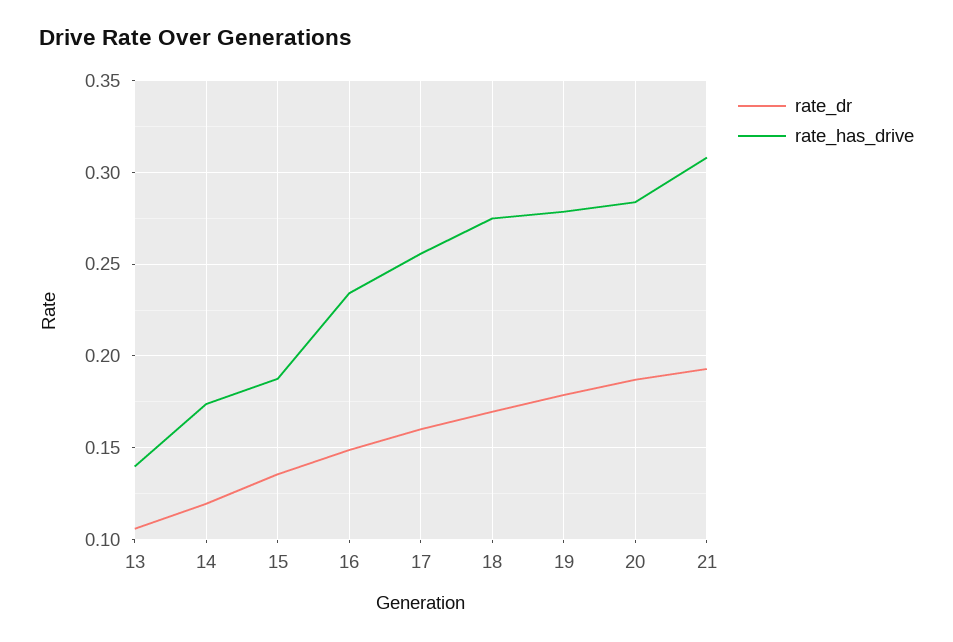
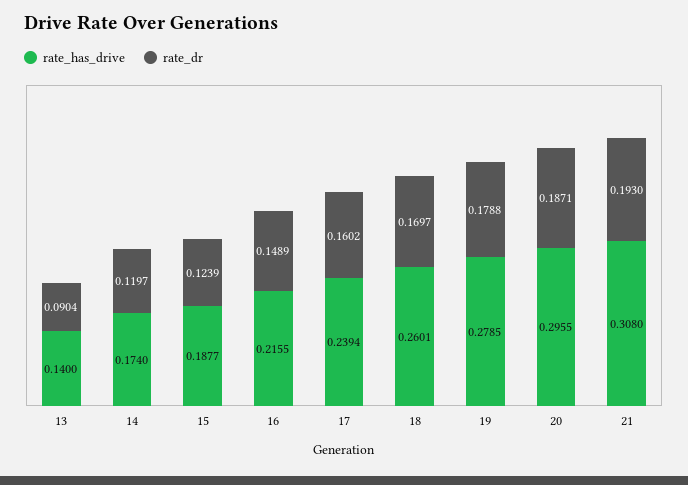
rate_dr, 13: 0.105 -> 0.0904
rate_dr, 15: 0.135 -> 0.1239
rate_has_drive, 16: 0.235 -> 0.2155
rate_has_drive, 17: 0.255 -> 0.2394
rate_has_drive, 18: 0.275 -> 0.2601
rate_has_drive, 20: 0.285 -> 0.2955

